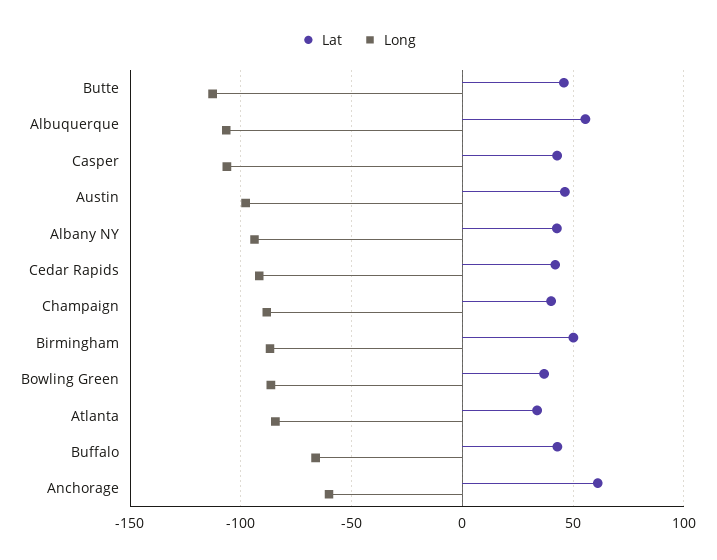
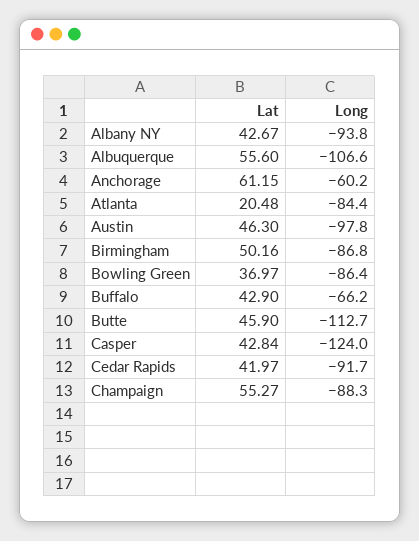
Long, Casper: -105 -> -124
Lat, Champaign: 40 -> 55.27
Lat, Atlanta: 35 -> 20.48

